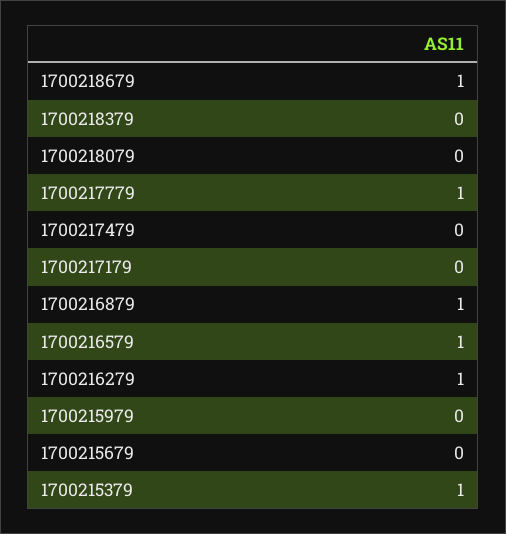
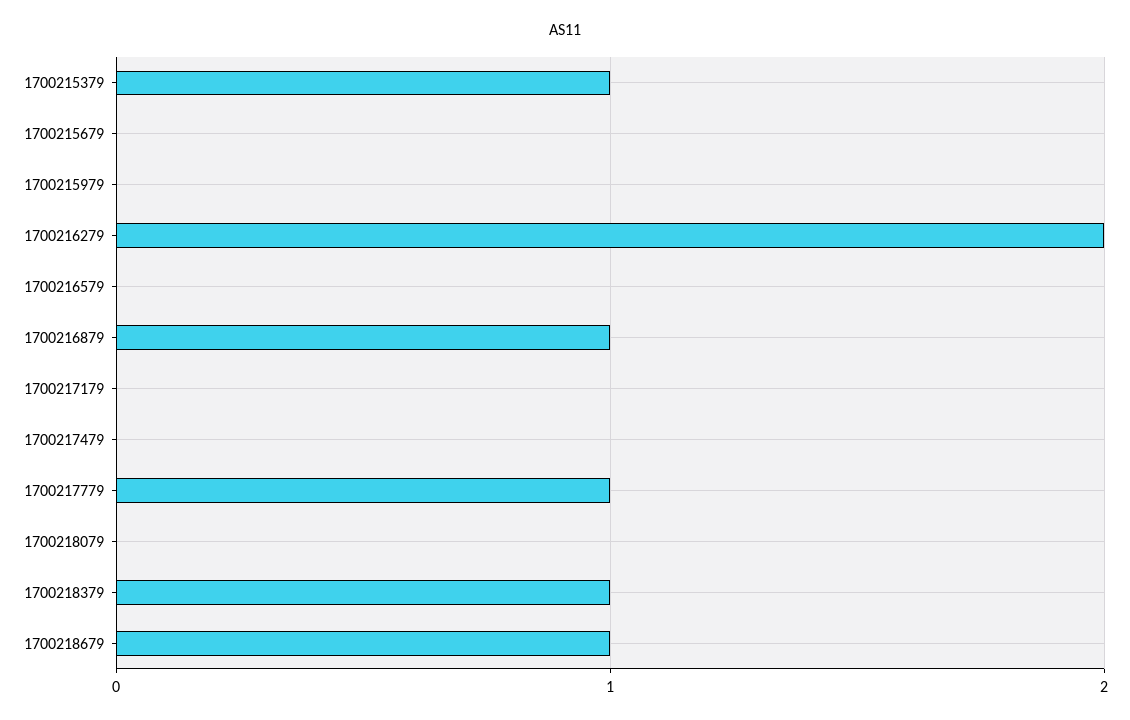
1700218379: 0 -> 1
1700216579: 1 -> 0
1700216279: 1 -> 2

